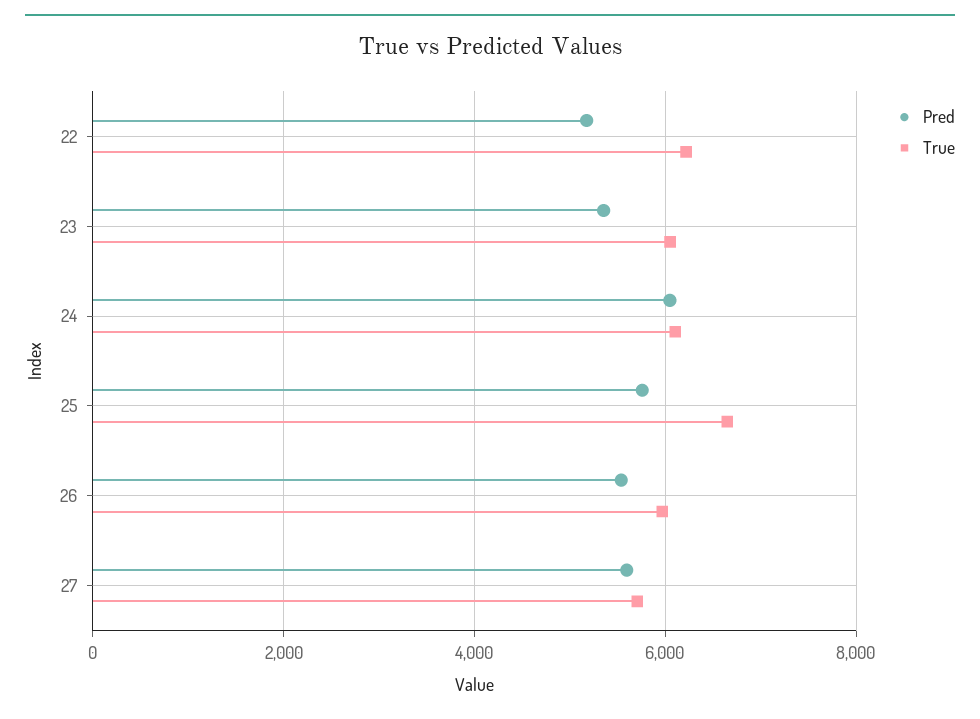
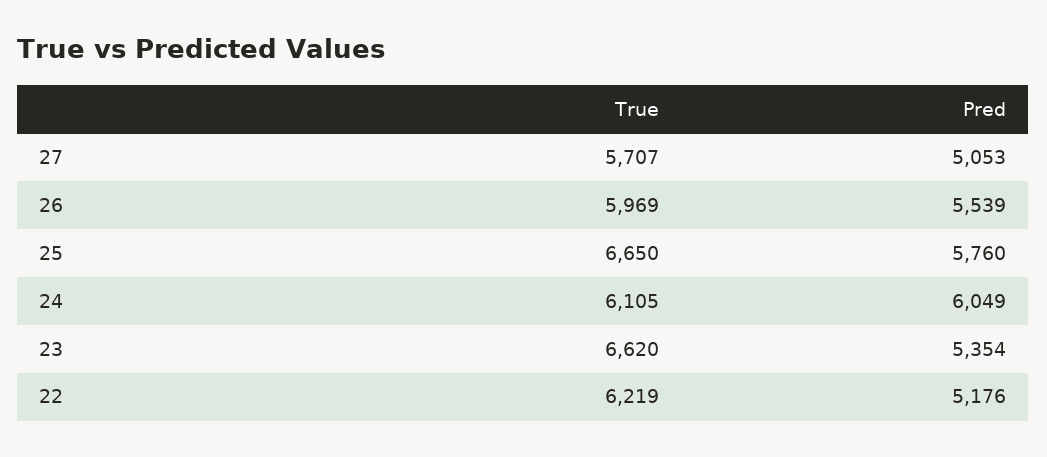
True, 23: 6000 -> 6620
Pred, 27: 5600 -> 5053

